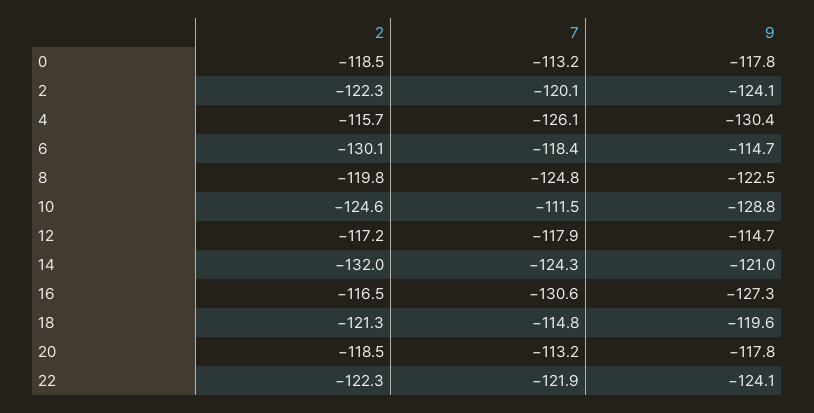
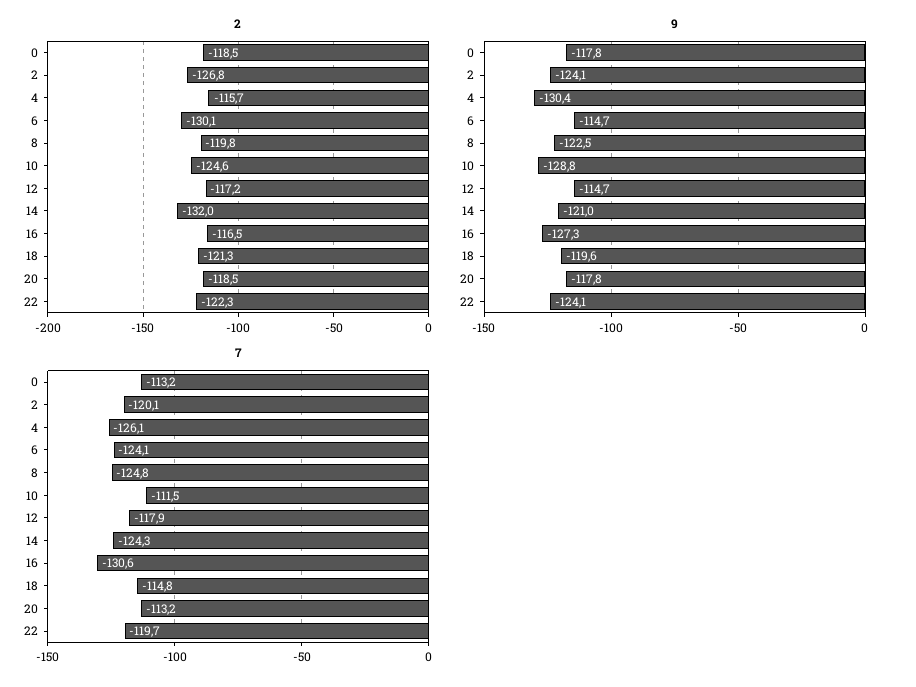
2, 2: -122.3 -> -126.8
7, 6: -118.4 -> -124.1
7, 22: -121.9 -> -119.7

